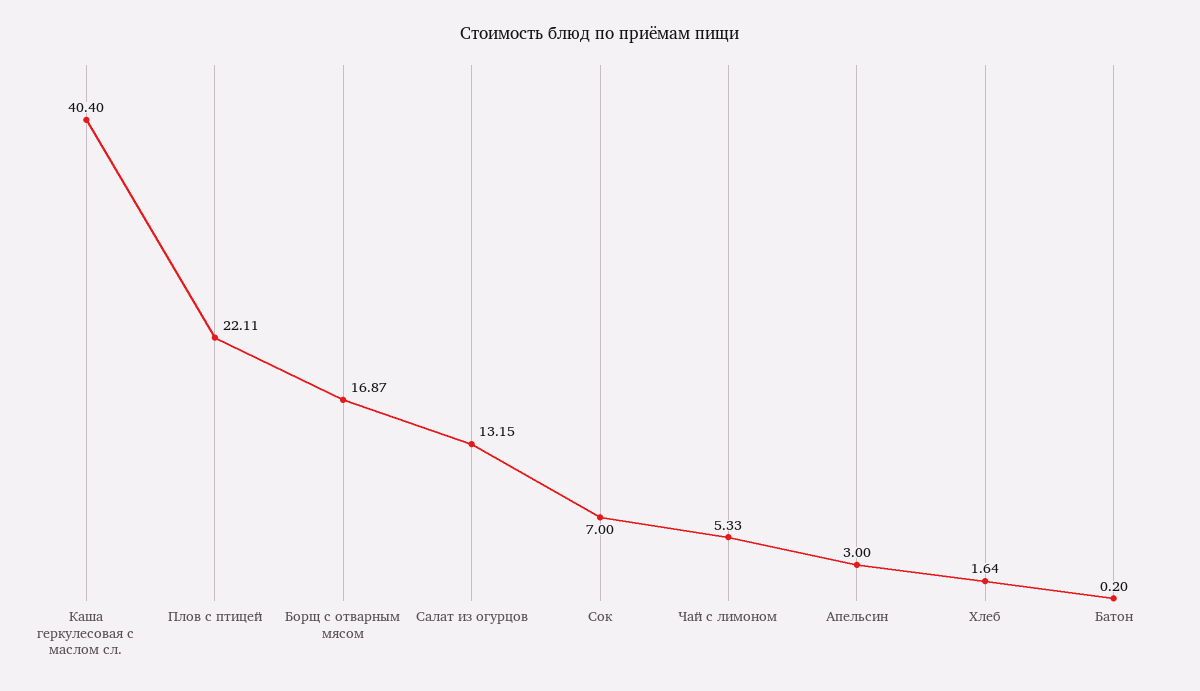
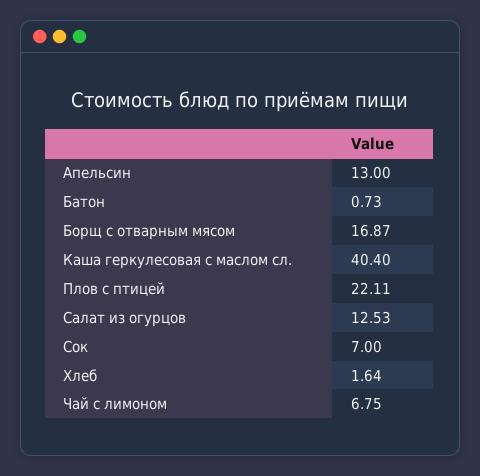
Салат из огурцов: 13.15 -> 12.53
Чай с лимоном: 5.33 -> 6.75
Апельсин: 3 -> 13
Батон: 0.2 -> 0.73

